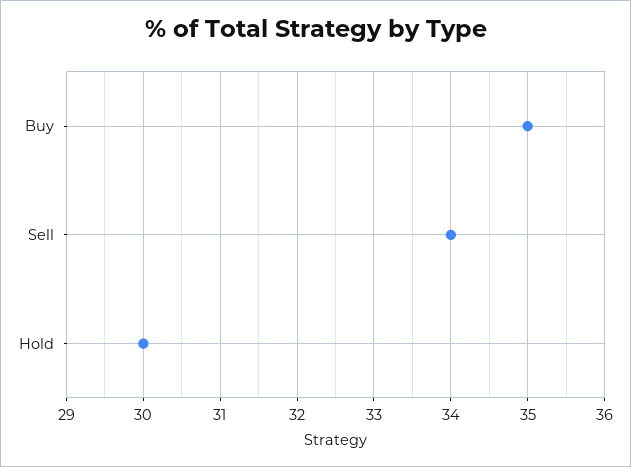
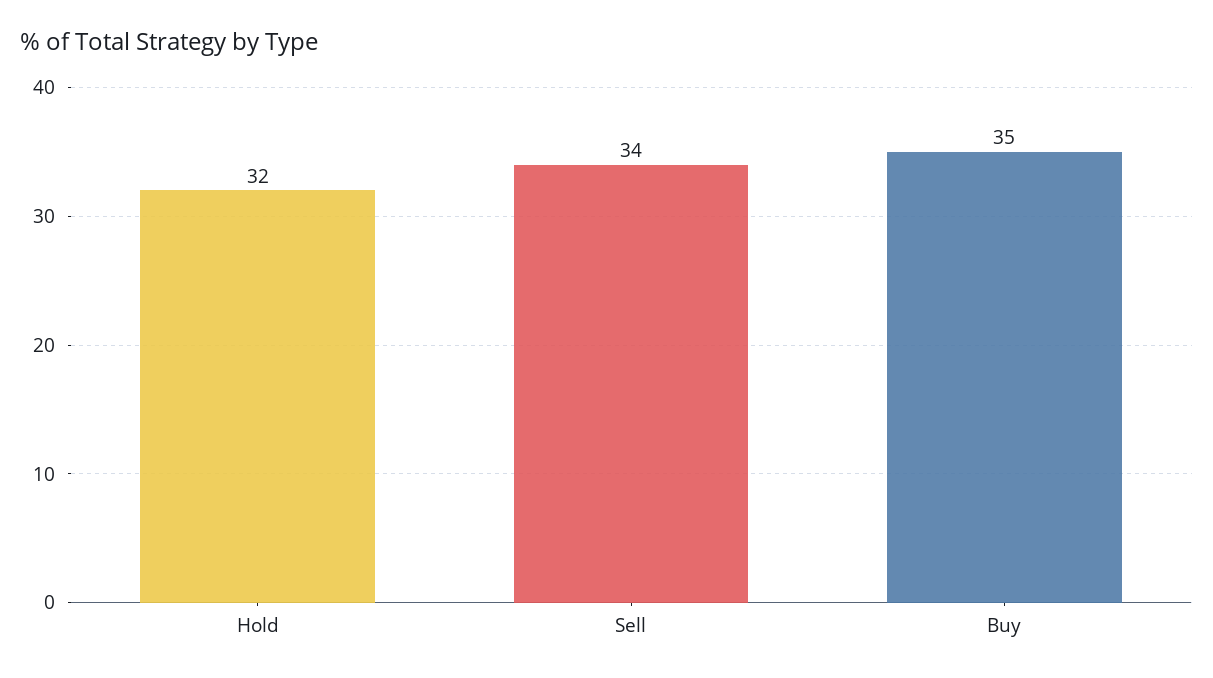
Hold: 30 -> 32

